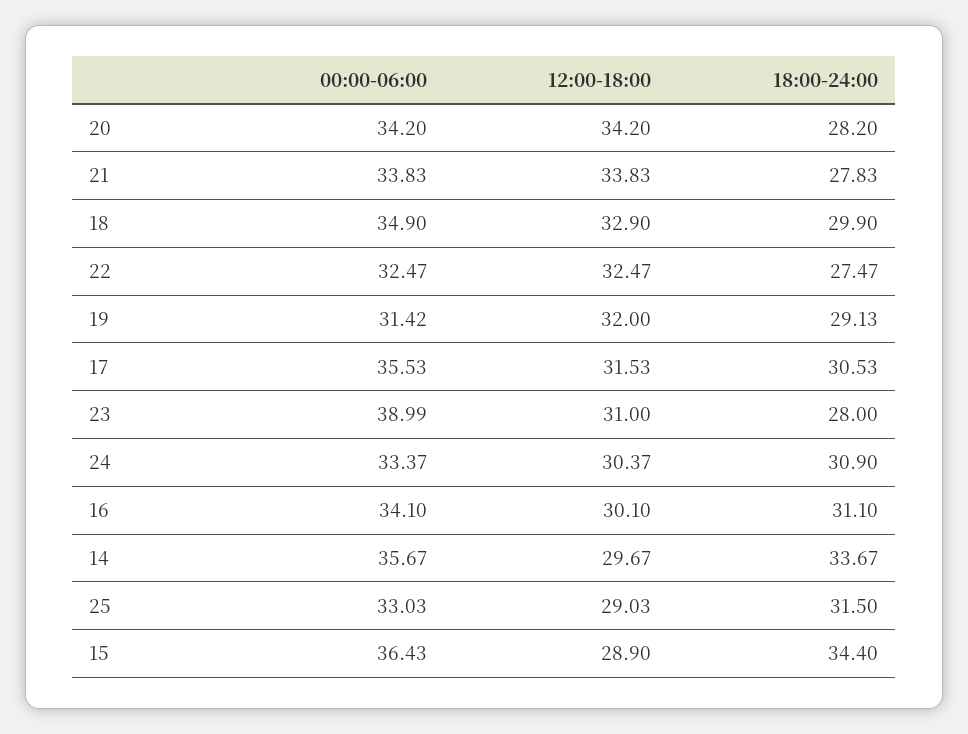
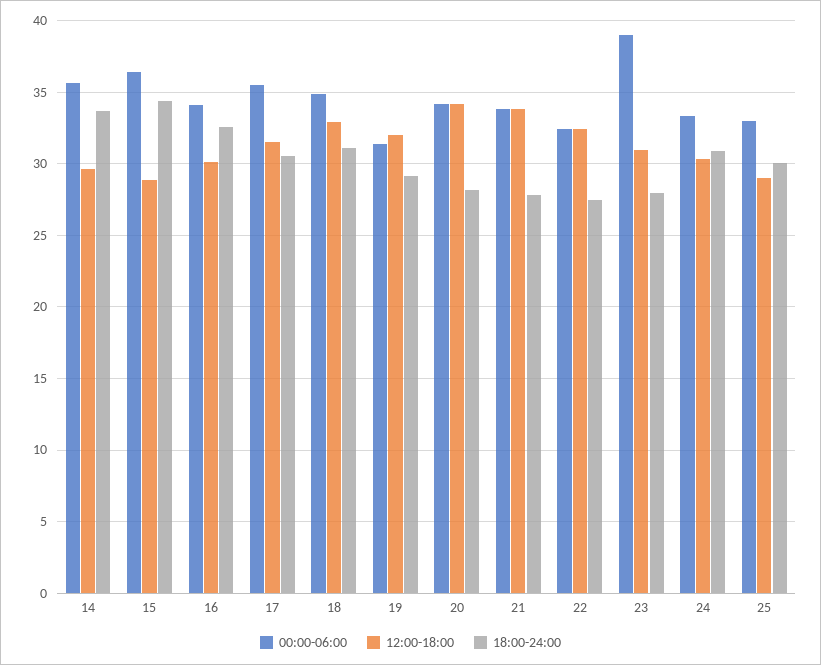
18:00-24:00, 18: 29.9 -> 31
18:00-24:00, 16: 31.1 -> 32.5
18:00-24:00, 25: 31.5 -> 30

